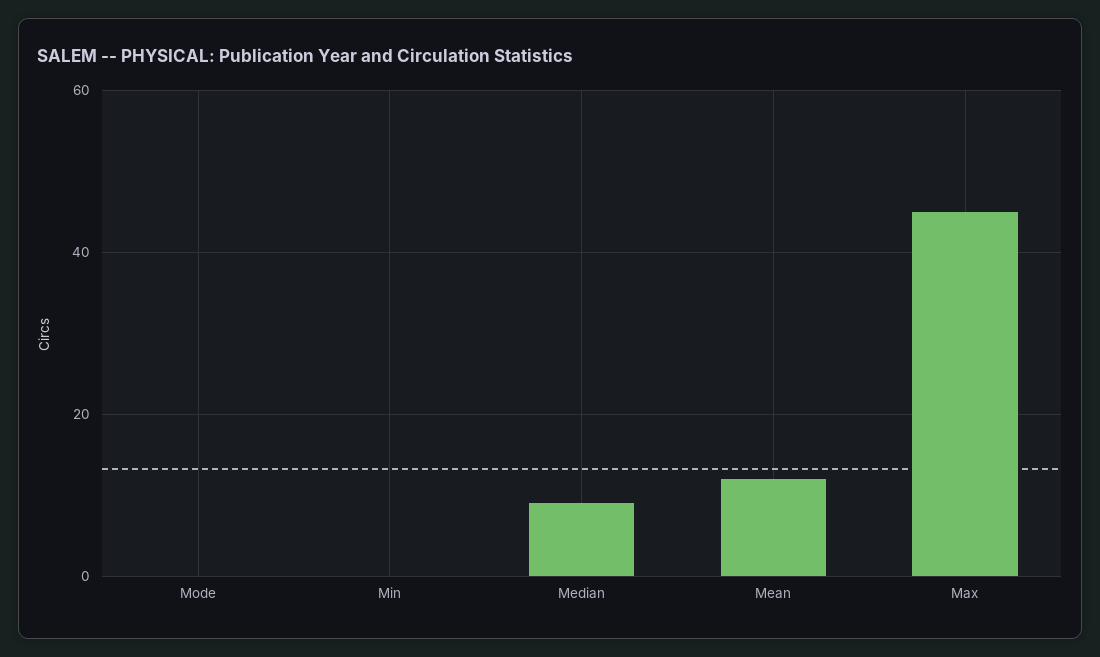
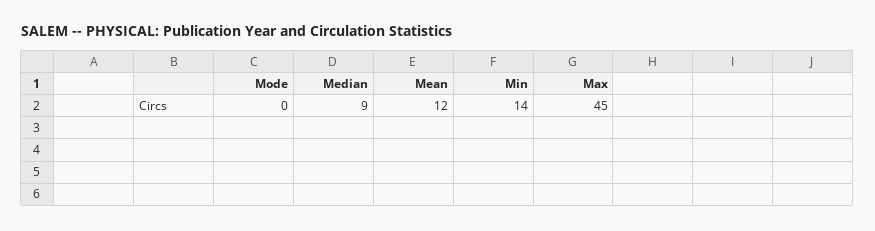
Min: 0 -> 14

